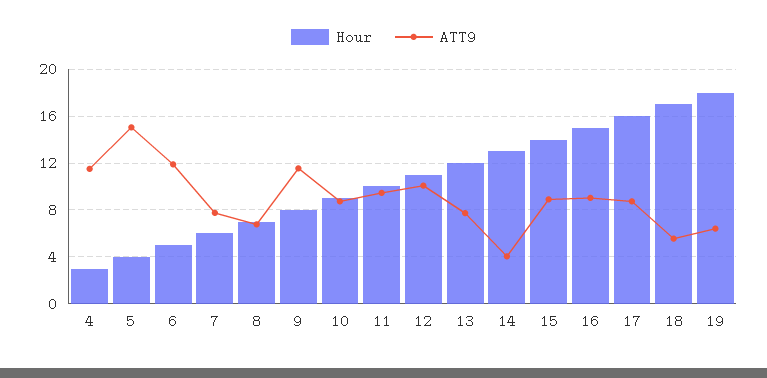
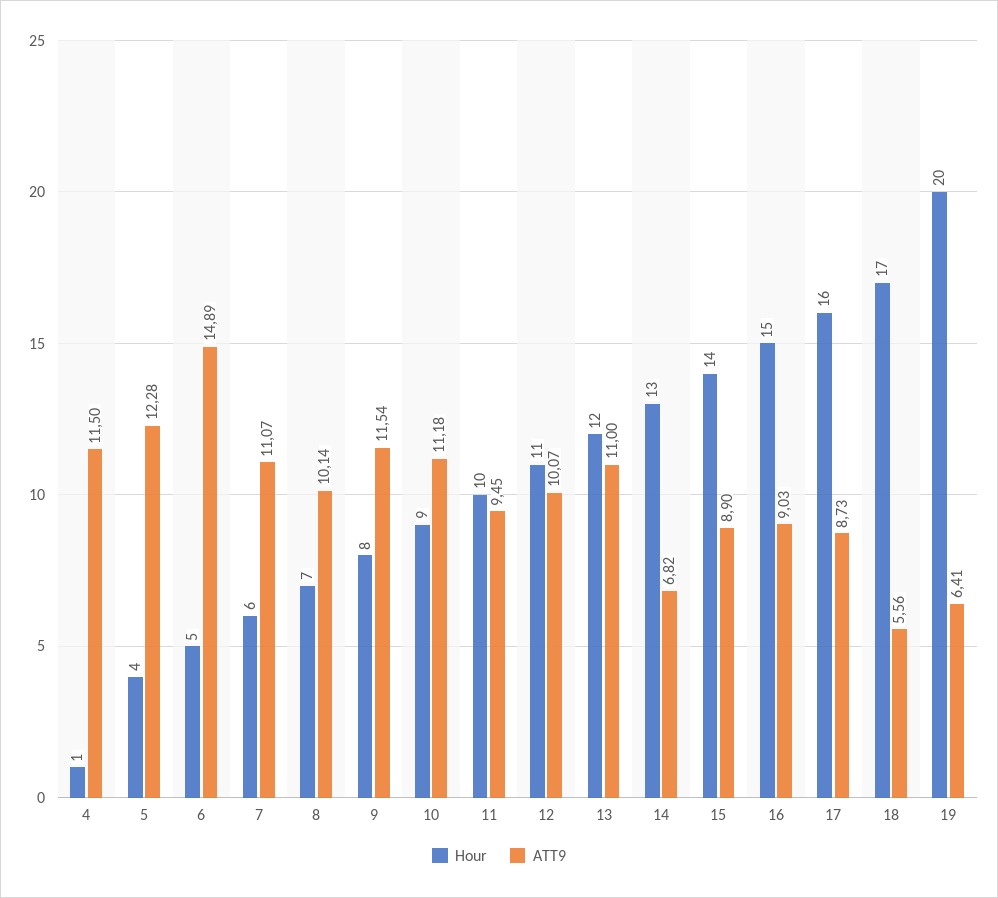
Hour, 4: 3 -> 1
ATT9, 5: 15 -> 12.28
ATT9, 6: 12 -> 14.89
ATT9, 7: 8 -> 11.07
ATT9, 8: 7 -> 10.14
ATT9, 10: 9 -> 11.18
ATT9, 13: 8 -> 11
ATT9, 14: 4 -> 6.82
Hour, 19: 18 -> 20

